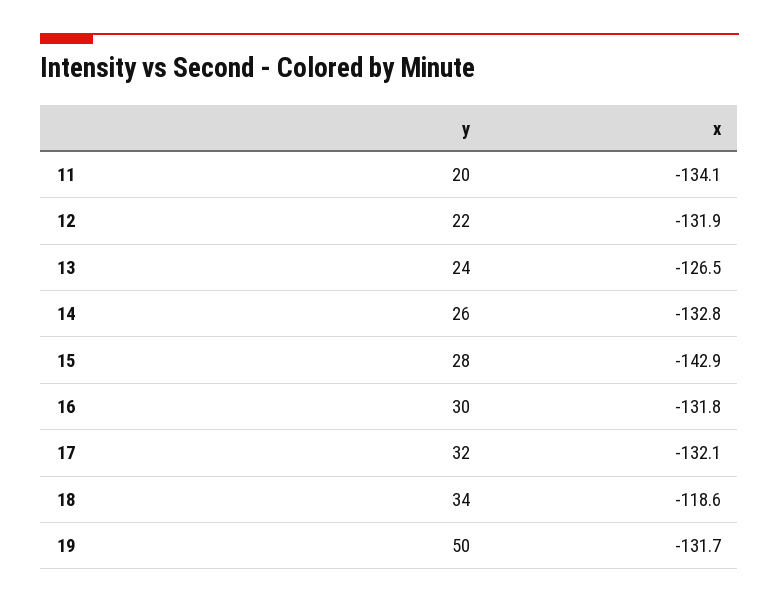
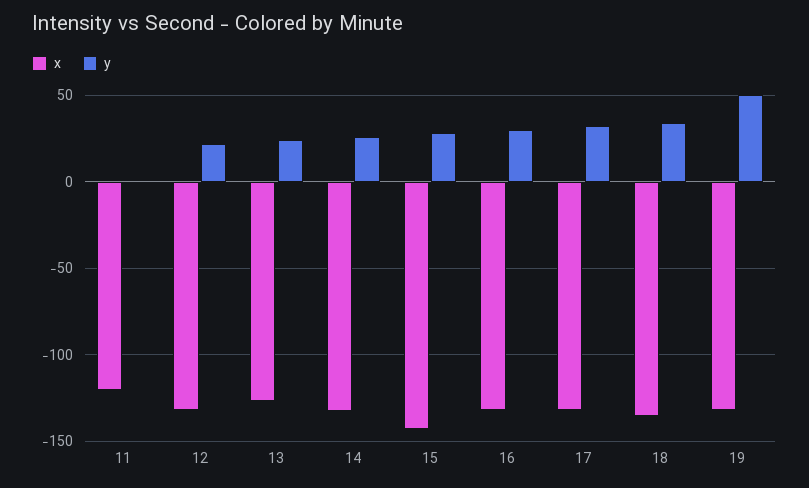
y, 11: 20 -> 0
x, 11: -134.1 -> -120
x, 18: -118.6 -> -135

